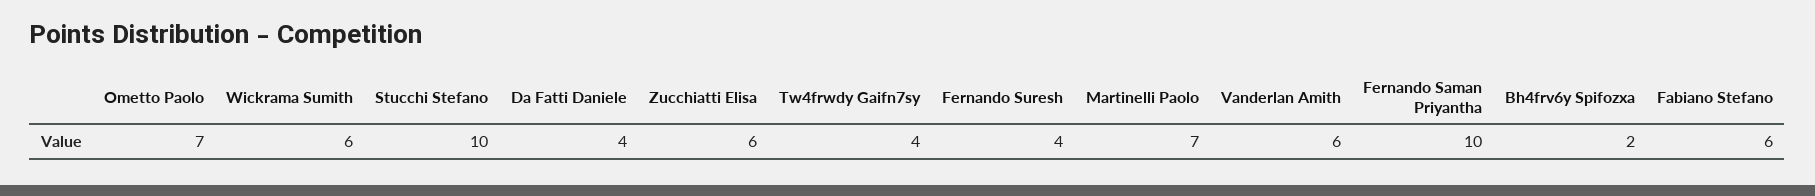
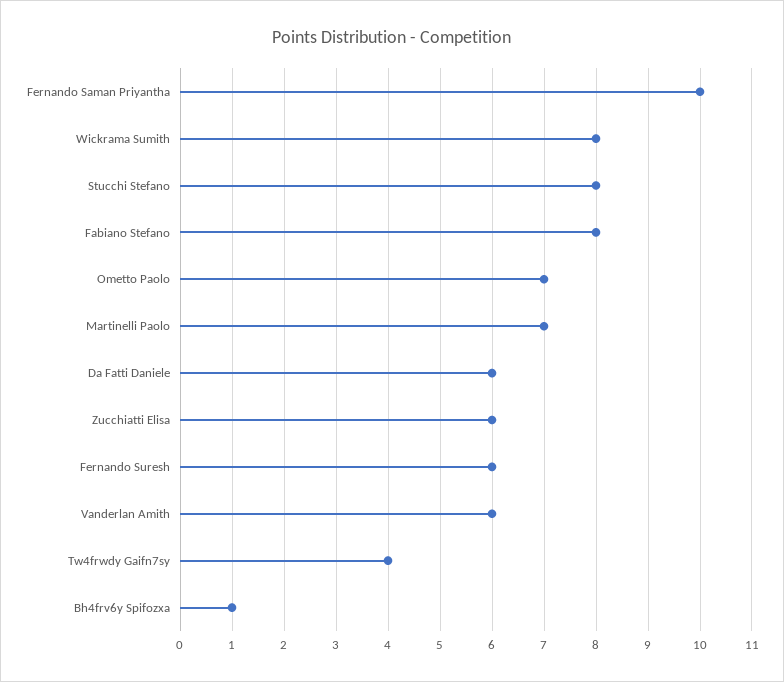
Wickrama Sumith: 6 -> 8
Stucchi Stefano: 10 -> 8
Da Fatti Daniele: 4 -> 6
Fernando Suresh: 4 -> 6
Bh4frv6y Spifozxa: 2 -> 1
Fabiano Stefano: 6 -> 8

